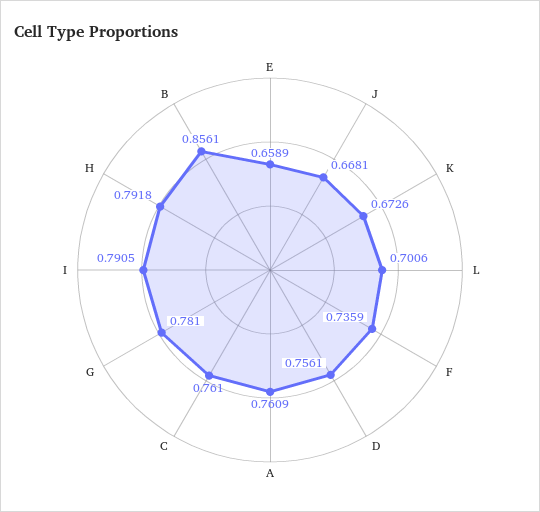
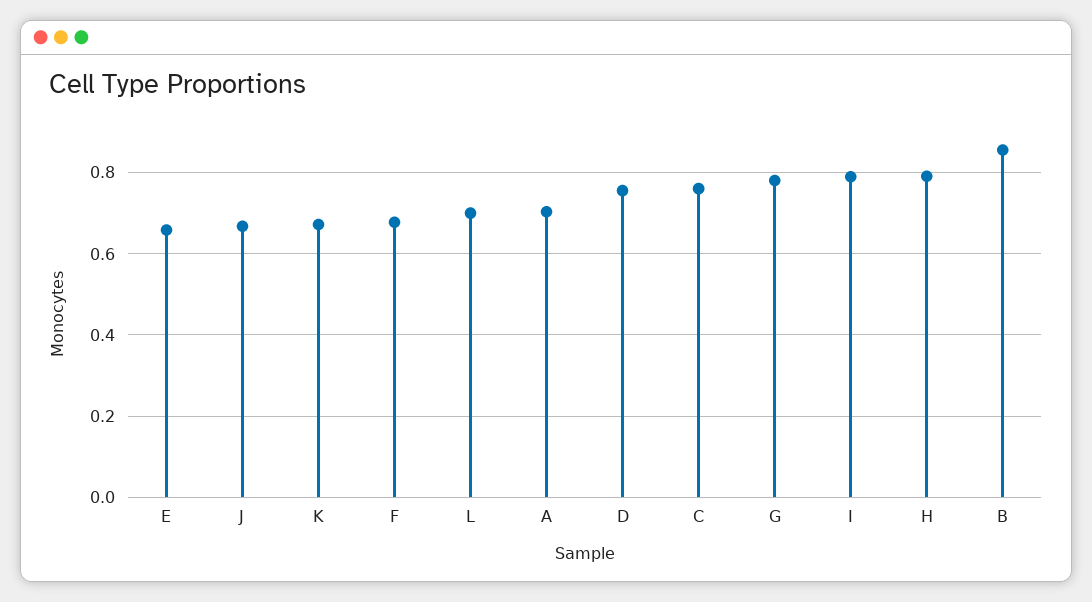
F: 0.7359 -> 0.68
A: 0.7609 -> 0.7

